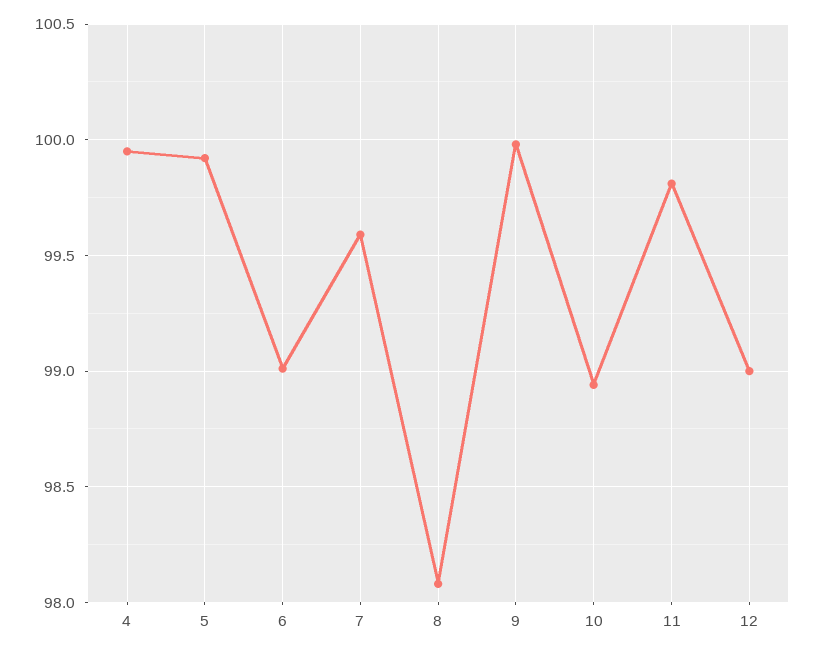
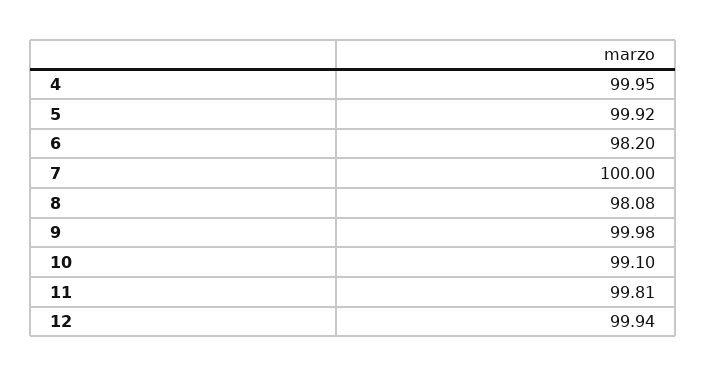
6: 99 -> 98.2
7: 99.6 -> 100
10: 98.95 -> 99.1
12: 99 -> 99.94

